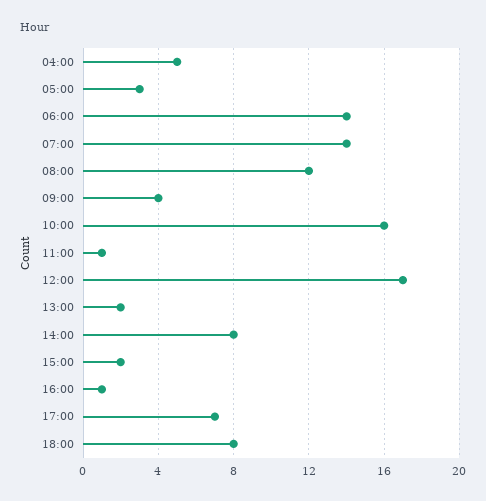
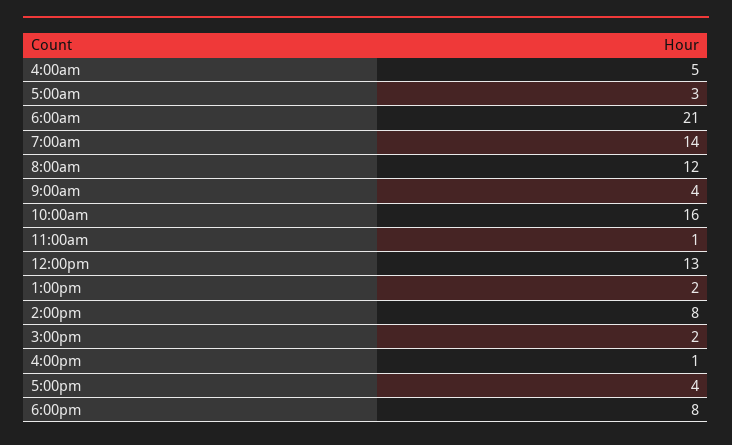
06:00: 14 -> 21
12:00: 17 -> 13
17:00: 7 -> 4

